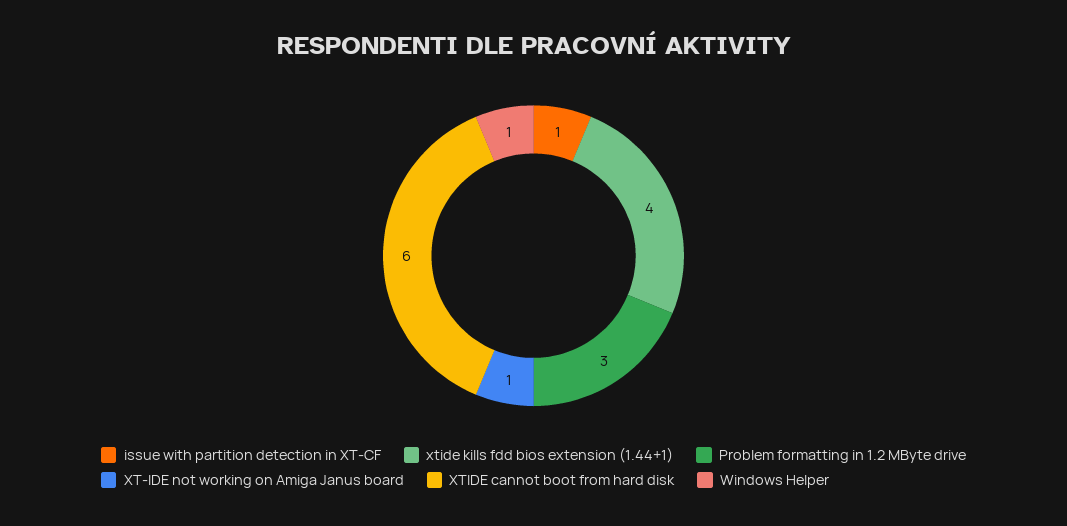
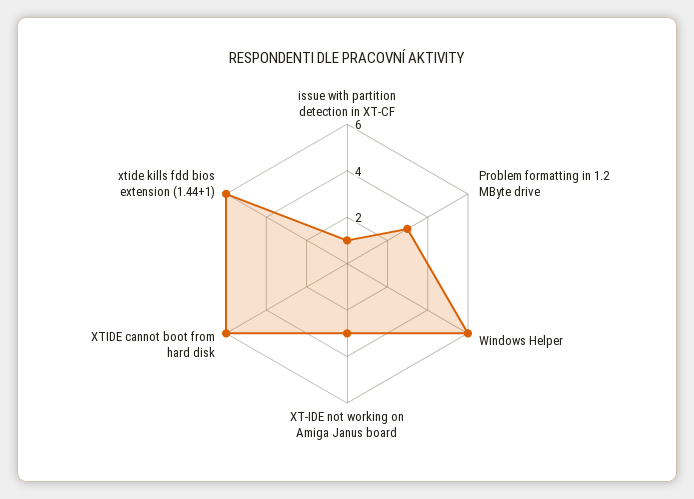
xtide kills fdd bios extension (1.44+1): 4 -> 6
XT-IDE not working on Amiga Janus board: 1 -> 3
Windows Helper: 1 -> 6

